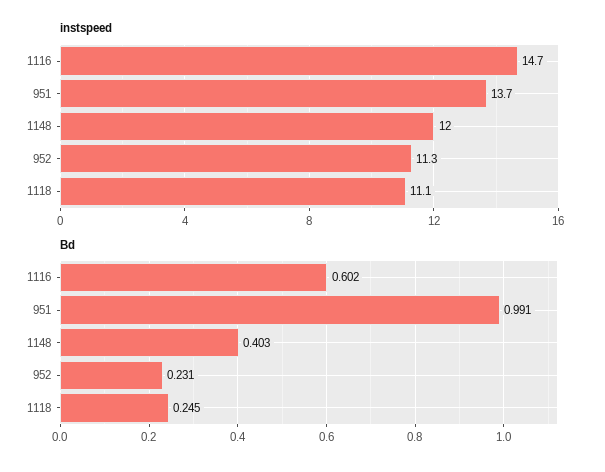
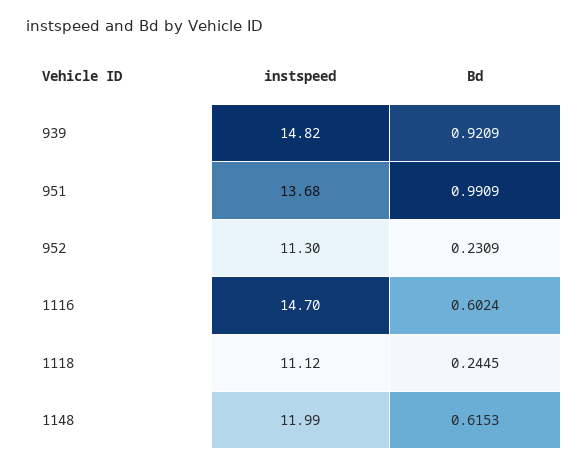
Bd, 1148: 0.403 -> 0.6153
instspeed, 939: none -> 14.82
Bd, 939: none -> 0.9209

